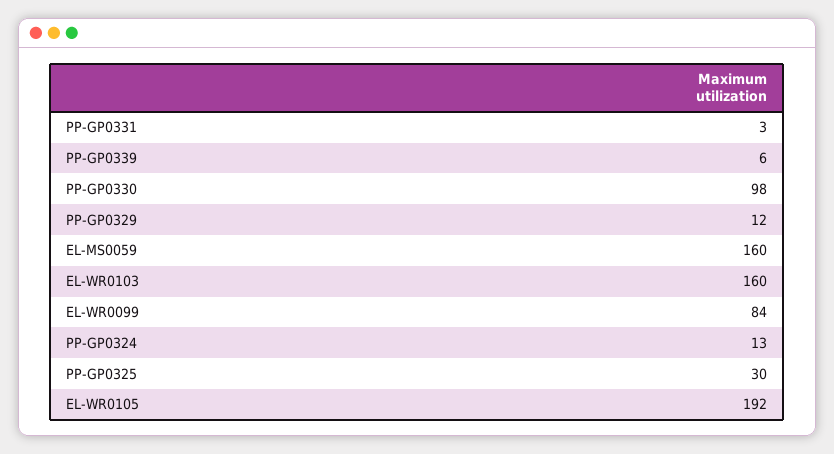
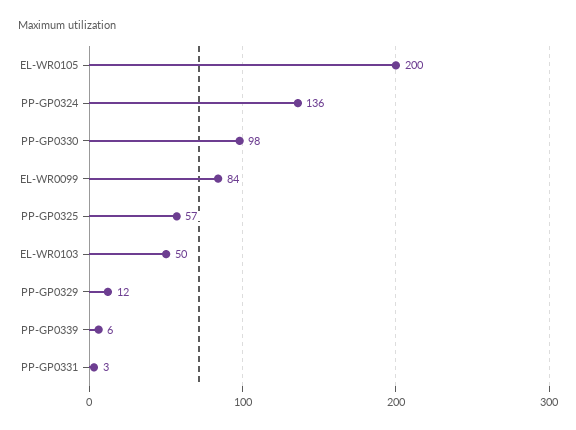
EL-MS0059: 160 -> none
EL-WR0103: 160 -> 50
PP-GP0324: 13 -> 136
PP-GP0325: 30 -> 57
EL-WR0105: 192 -> 200

